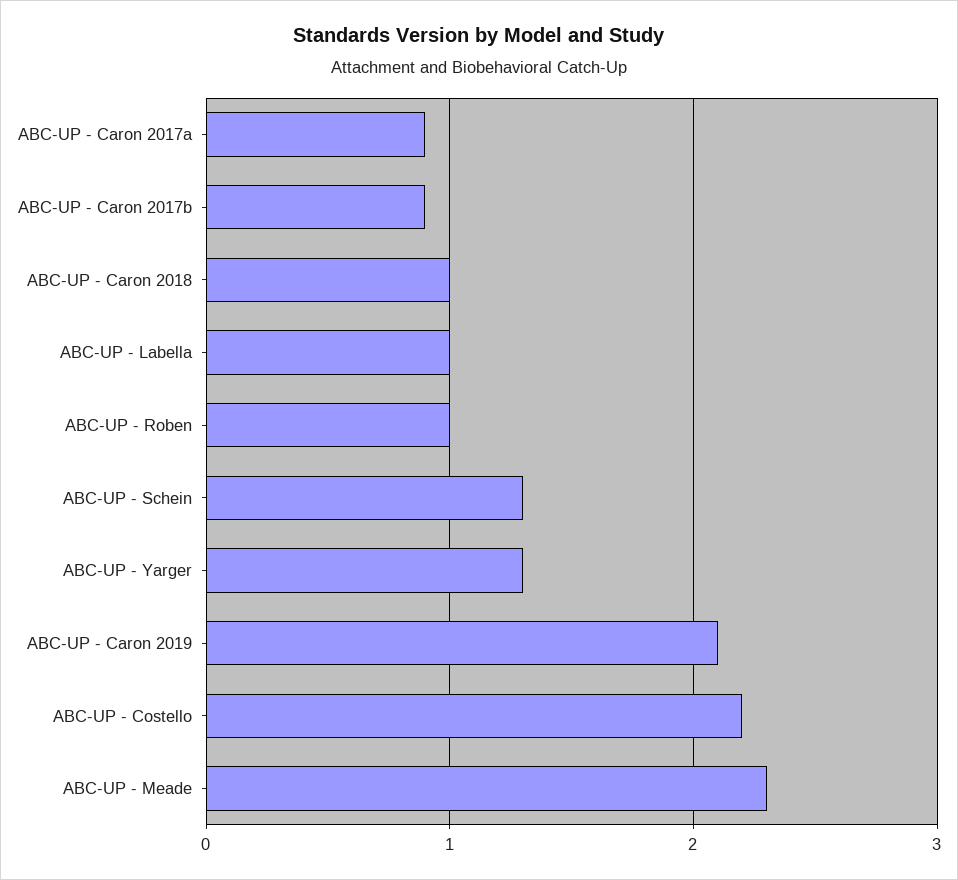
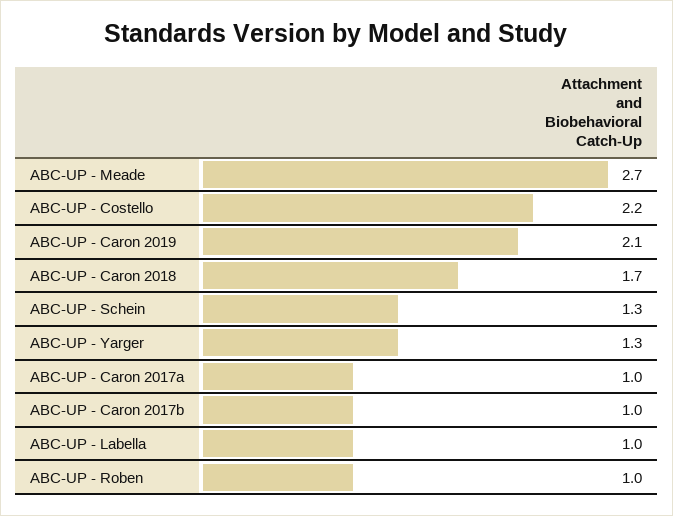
ABC-UP - Caron 2017a: 0.9 -> 1
ABC-UP - Caron 2017b: 0.9 -> 1
ABC-UP - Caron 2018: 1 -> 1.7
ABC-UP - Meade: 2.3 -> 2.7

